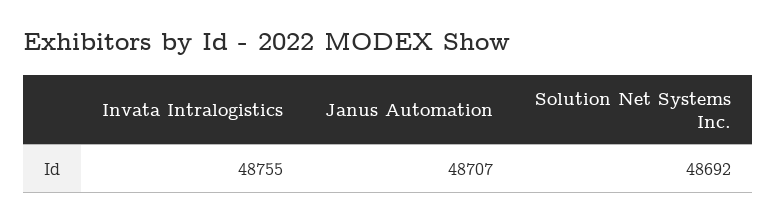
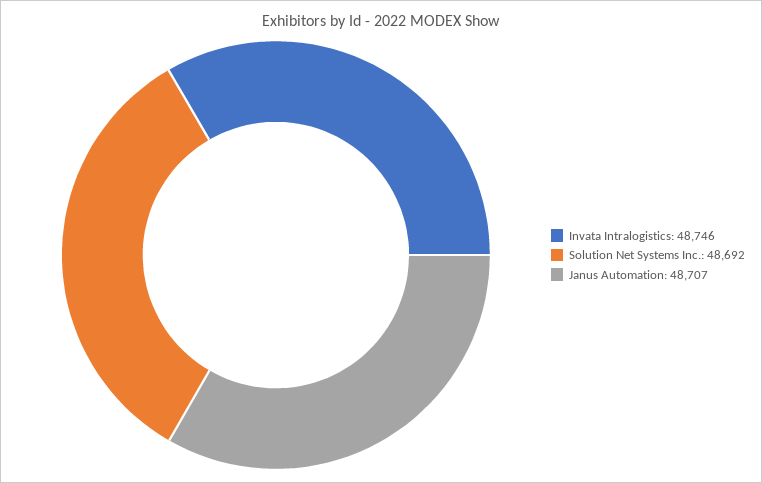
Invata Intralogistics: 48755 -> 48746

